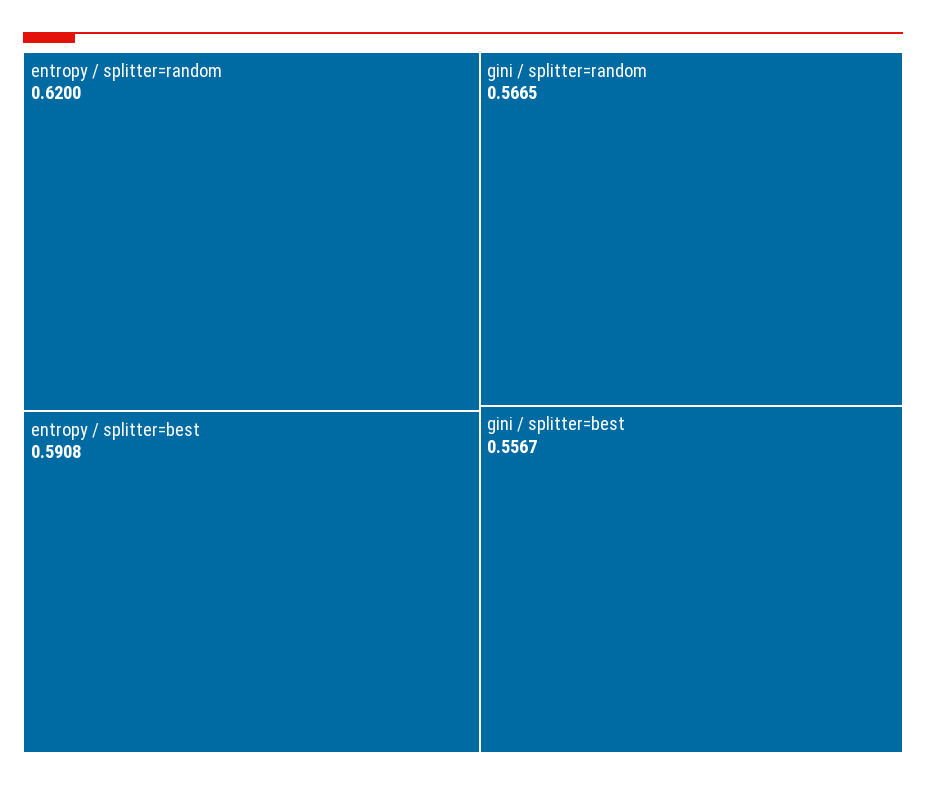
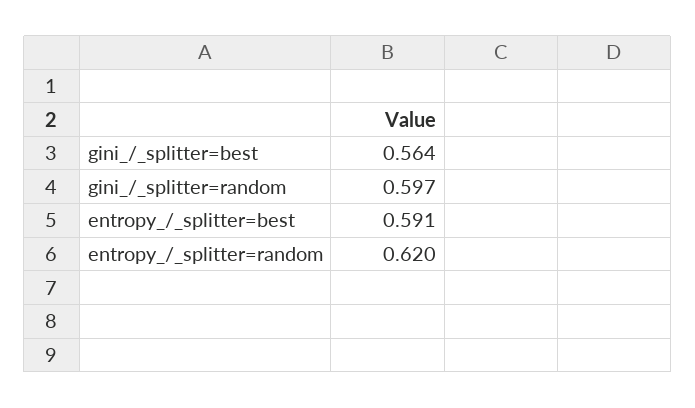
gini / splitter=random: 0.5665 -> 0.597
gini / splitter=best: 0.5567 -> 0.564

